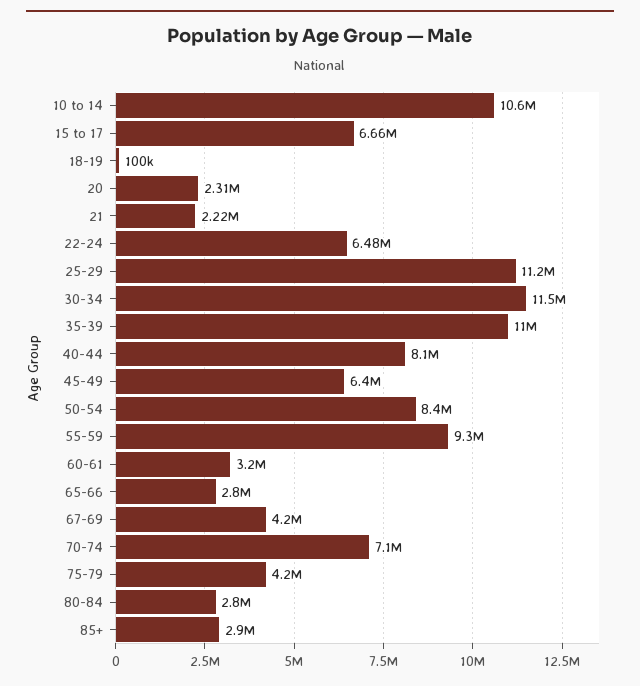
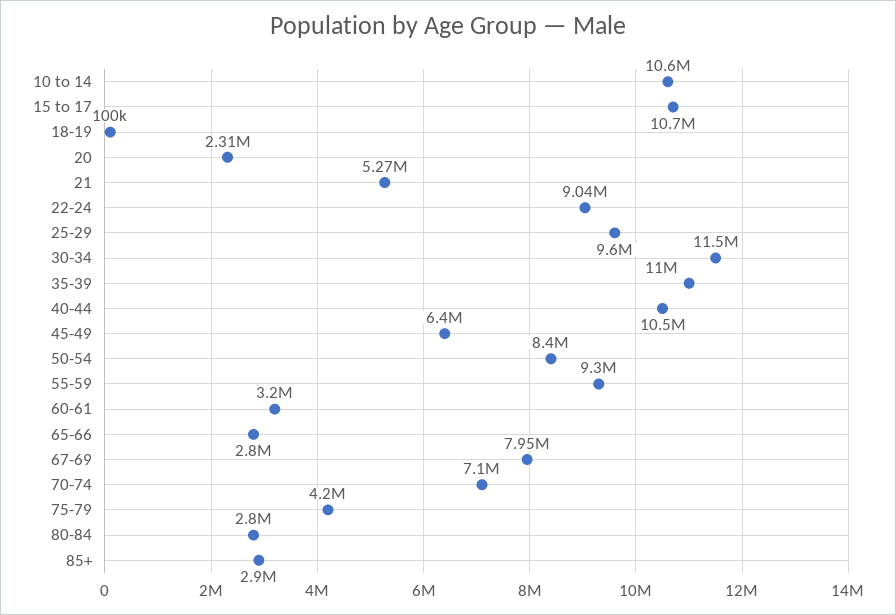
15 to 17: 6660000 -> 10700000
21: 2220000 -> 5270000
22-24: 6480000 -> 9040000
25-29: 11200000 -> 9600000
40-44: 8100000 -> 10500000
67-69: 4200000 -> 7950000

